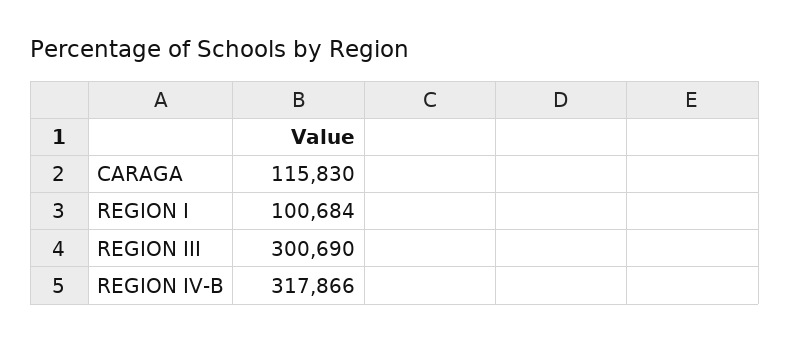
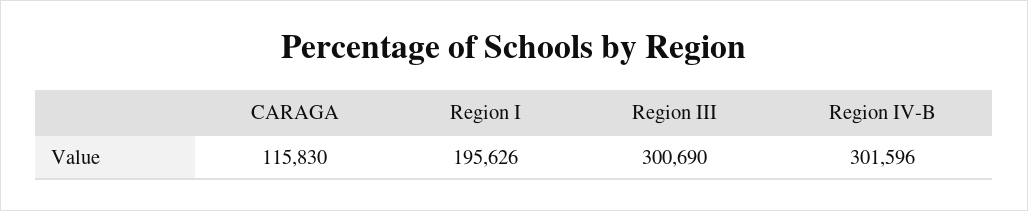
REGION I: 100684 -> 195626
REGION IV-B: 317866 -> 301596

